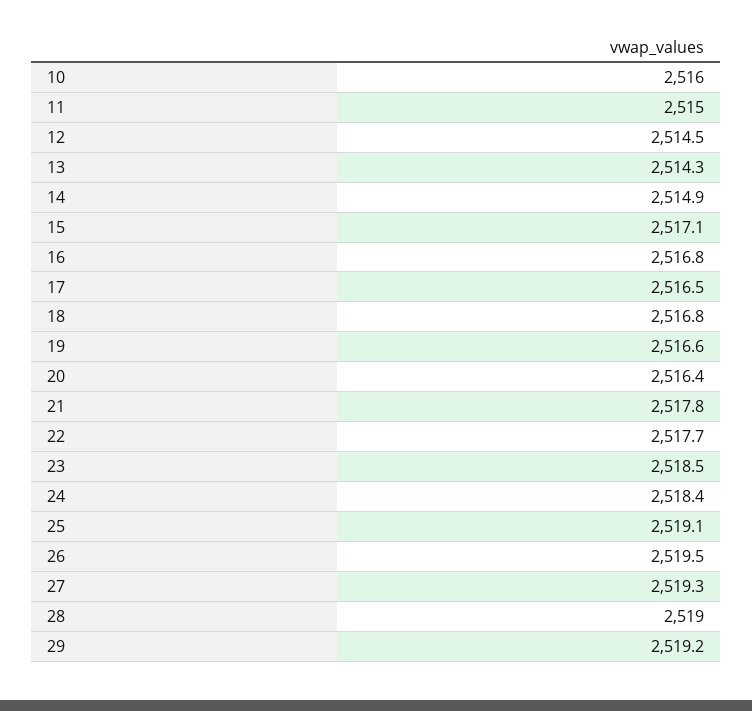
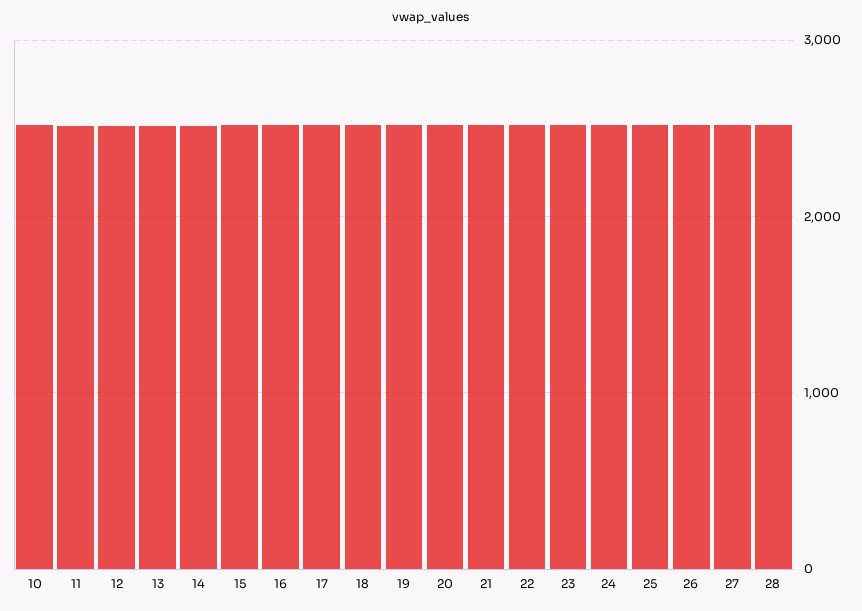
29: 2519.2 -> none

